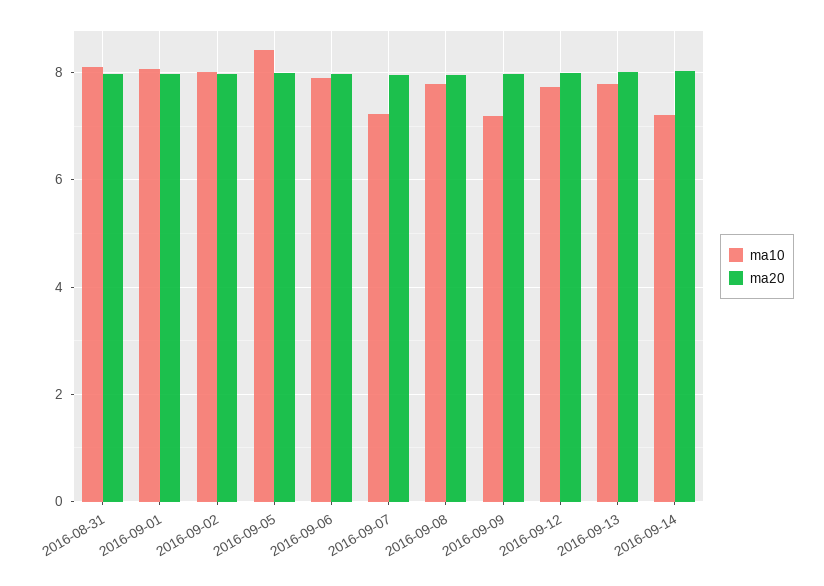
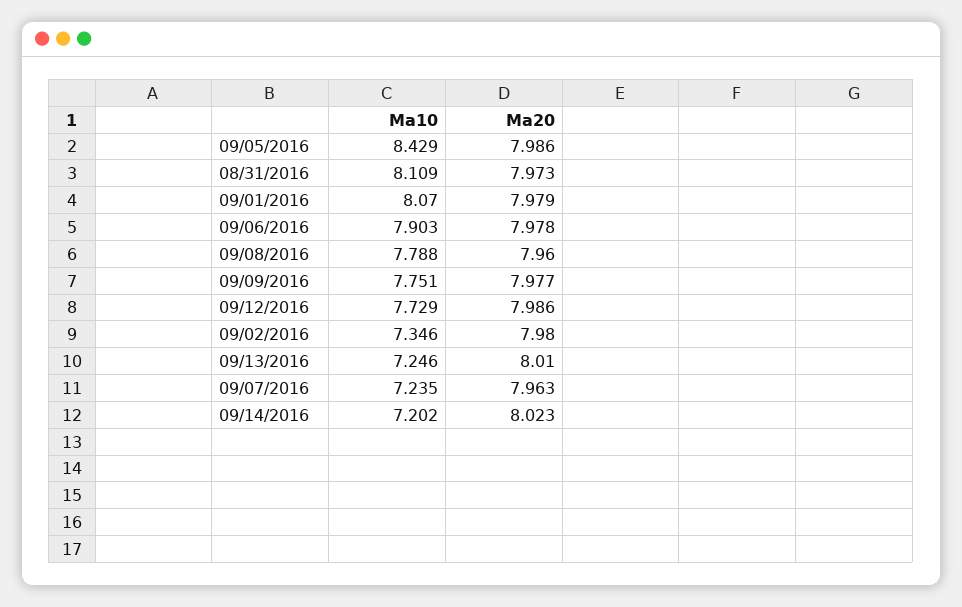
ma10, 2016-09-02: 8 -> 7.346
ma10, 2016-09-09: 7.2 -> 7.751
ma10, 2016-09-13: 7.8 -> 7.246

